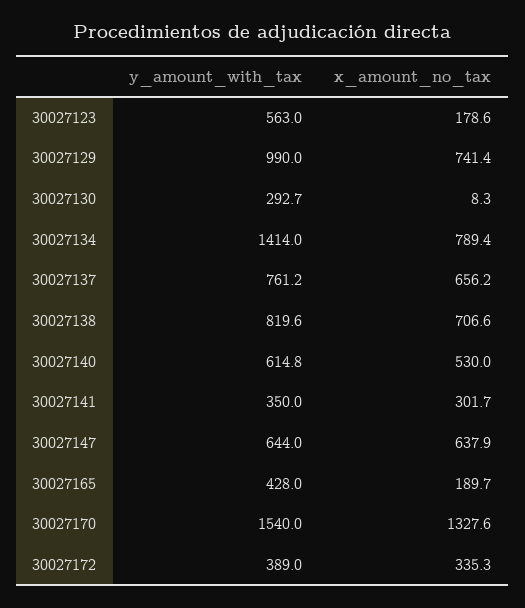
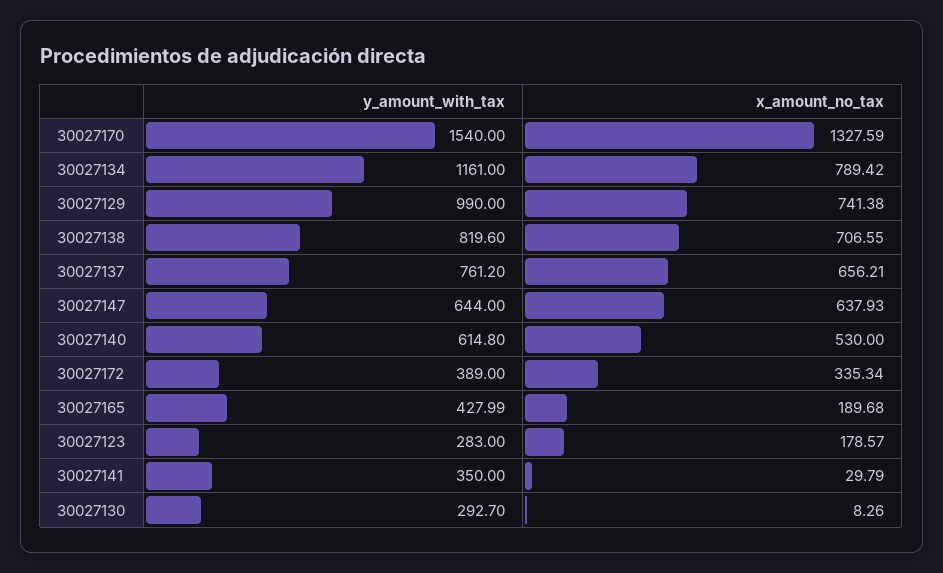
y_amount_with_tax, 30027123: 563 -> 283
y_amount_with_tax, 30027134: 1414 -> 1161
x_amount_no_tax, 30027141: 301.7 -> 29.79

